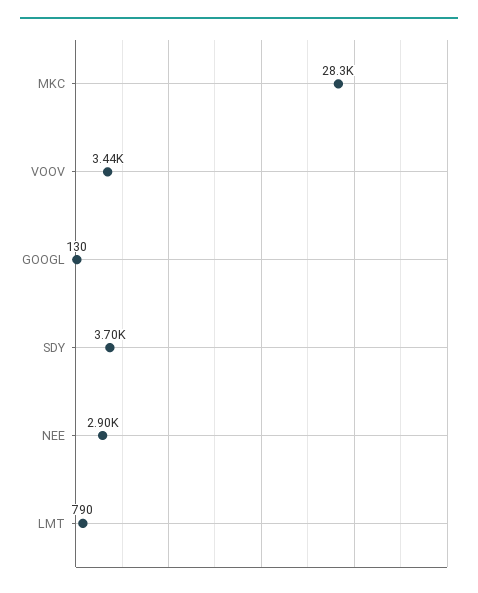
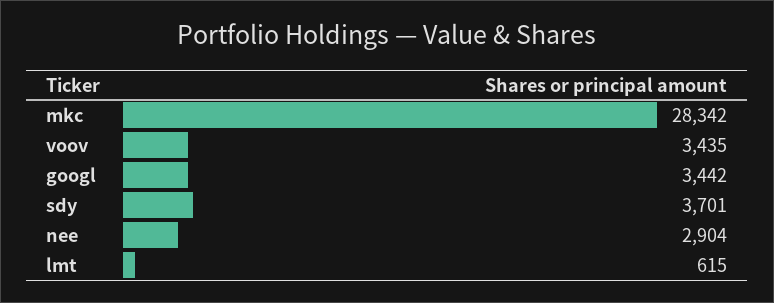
GOOGL: 130 -> 3442
LMT: 790 -> 615

